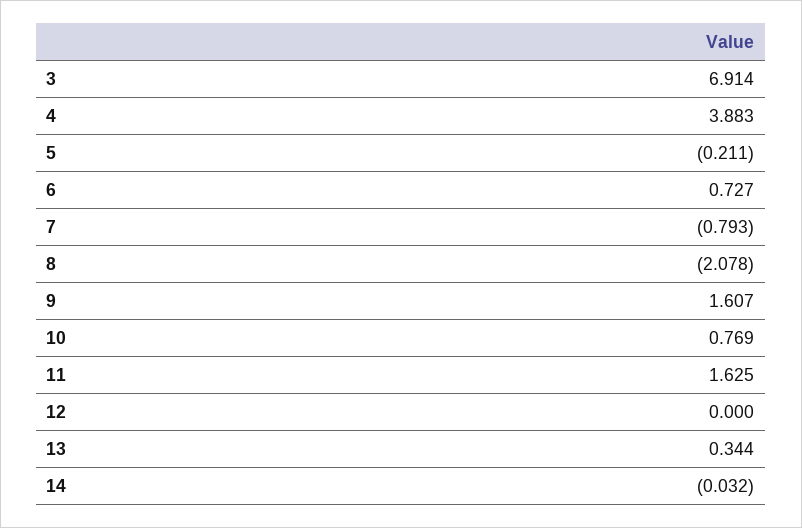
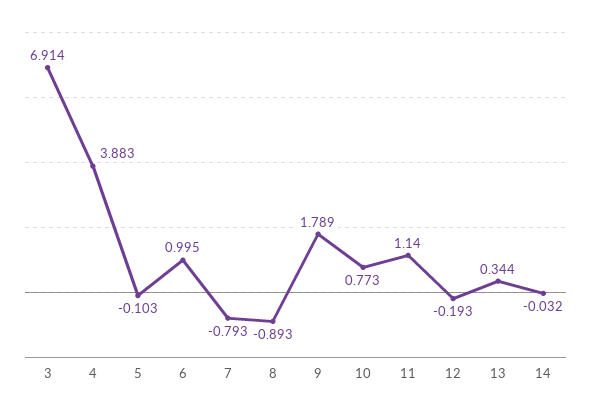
5: -0.211 -> -0.103
6: 0.727 -> 0.995
8: -2.078 -> -0.893
9: 1.607 -> 1.789
10: 0.769 -> 0.773
11: 1.625 -> 1.14
12: 0 -> -0.193

